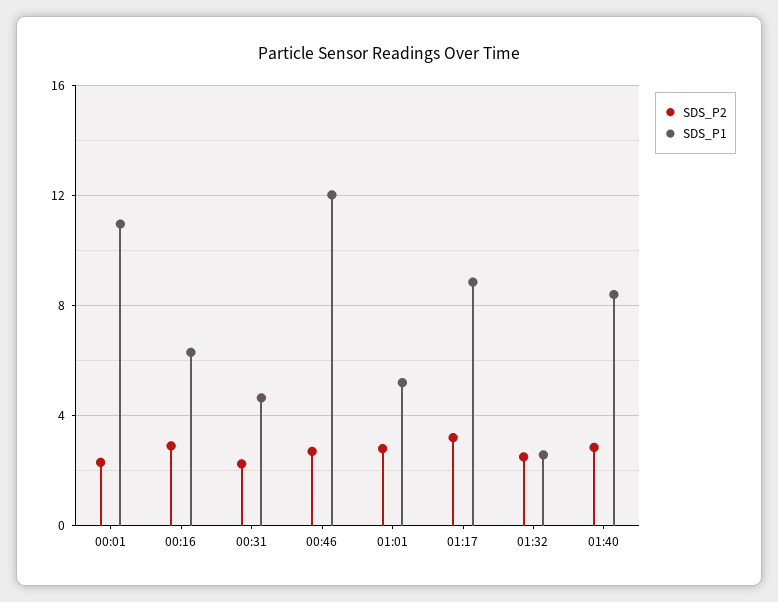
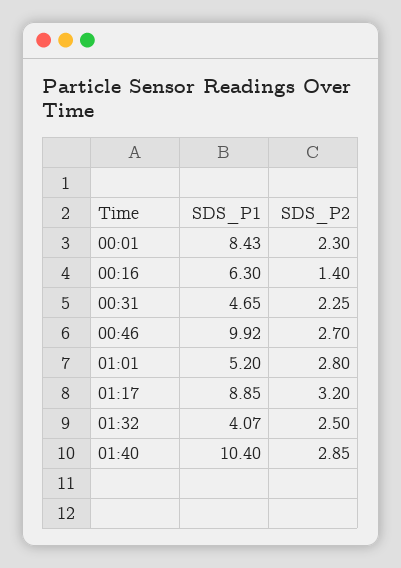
SDS_P1, 00:01: 11 -> 8.43
SDS_P2, 00:16: 3 -> 1.4
SDS_P1, 00:46: 12 -> 9.92
SDS_P1, 01:32: 2.5 -> 4.07
SDS_P1, 01:40: 8.5 -> 10.4

